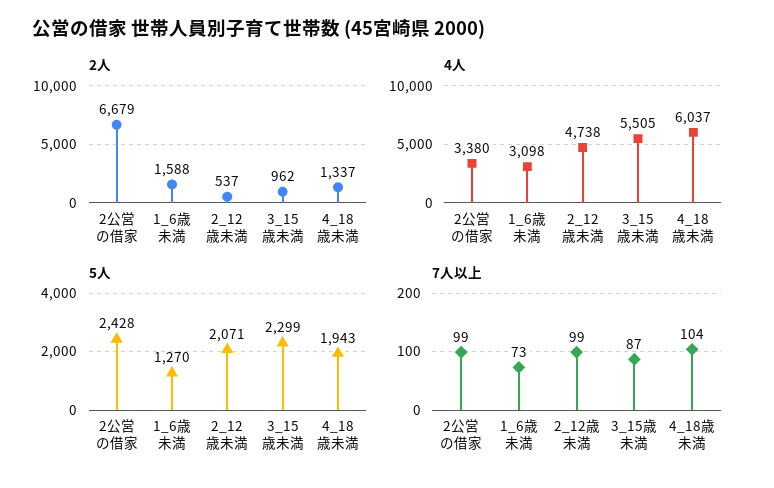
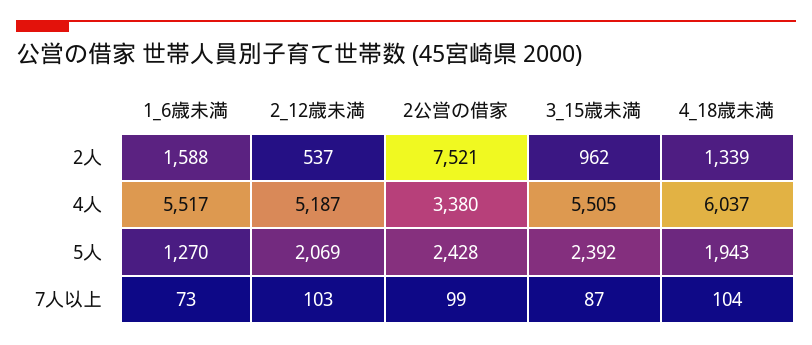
2人, 2公営の借家: 6679 -> 7521
2人, 4_18歳未満: 1337 -> 1339
4人, 1_6歳未満: 3098 -> 5517
4人, 2_12歳未満: 4738 -> 5187
5人, 2_12歳未満: 2071 -> 2069
5人, 3_15歳未満: 2299 -> 2392
7人以上, 2_12歳未満: 99 -> 103

